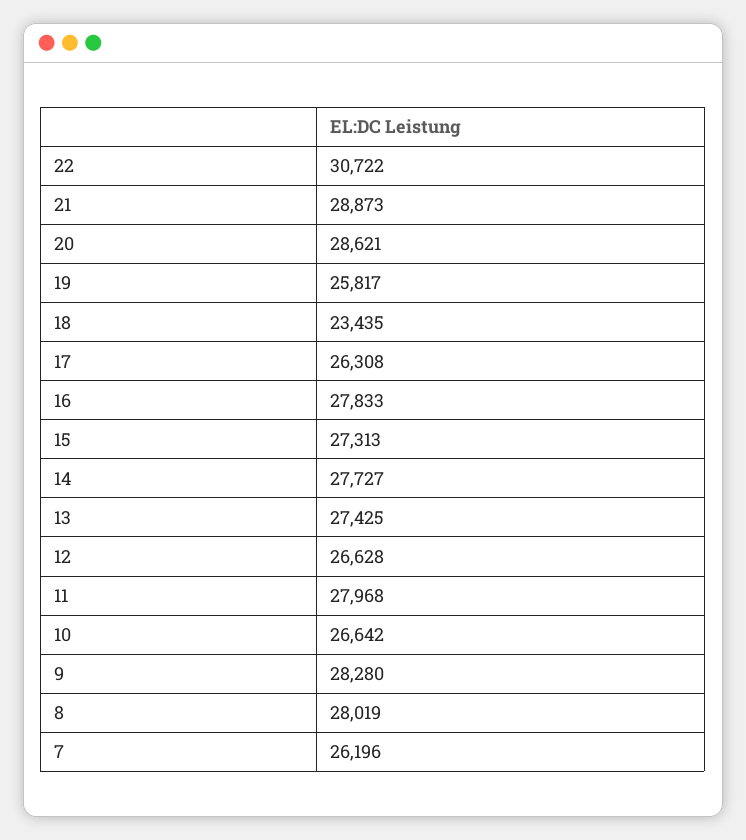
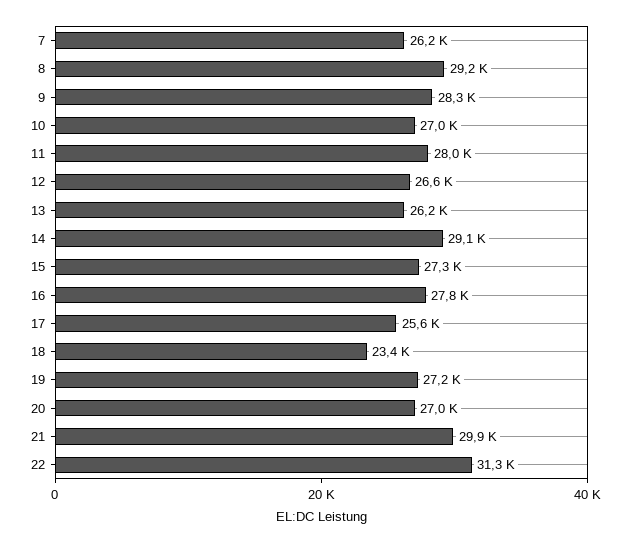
22: 30722 -> 31300
21: 28873 -> 29900
20: 28621 -> 27000
19: 25817 -> 27200
17: 26308 -> 25600
14: 27727 -> 29100
13: 27425 -> 26200
10: 26642 -> 27000
8: 28019 -> 29200

